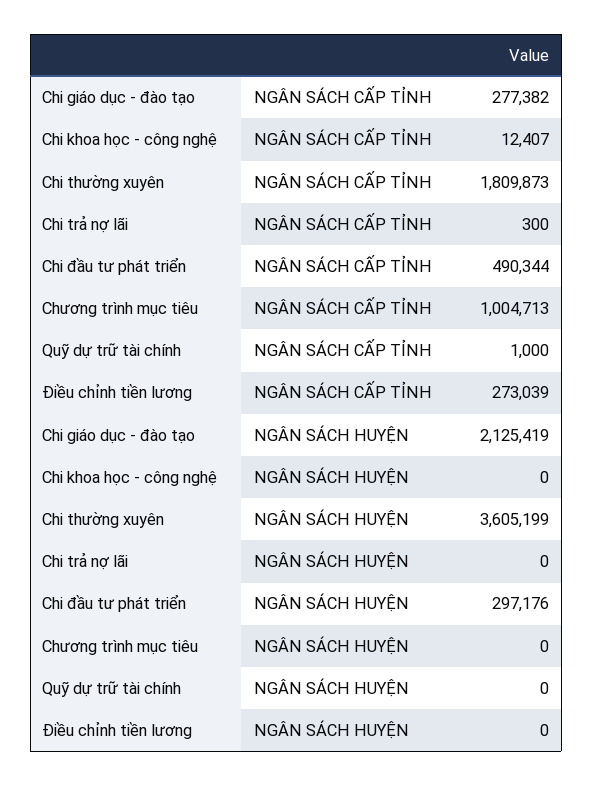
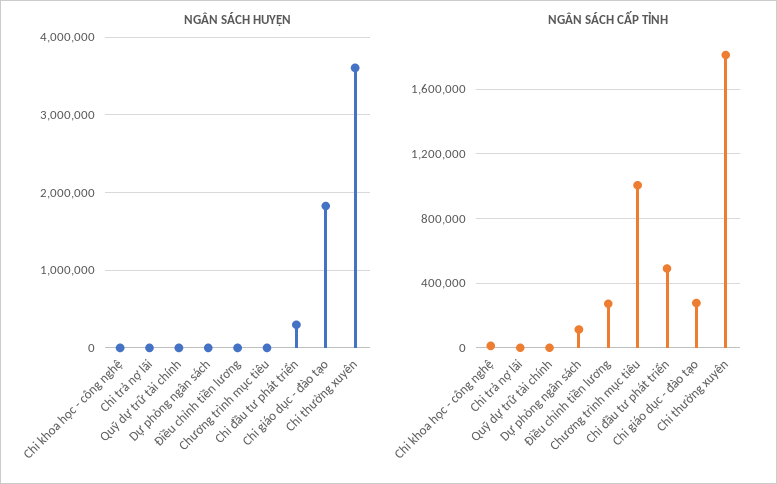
NGÂN SÁCH HUYỆN, Chi giáo dục - đào tạo: 2125419 -> 1800000
NGÂN SÁCH HUYỆN, Dự phòng ngân sách: none -> 0
NGÂN SÁCH CẤP TỈNH, Dự phòng ngân sách: none -> 100000

